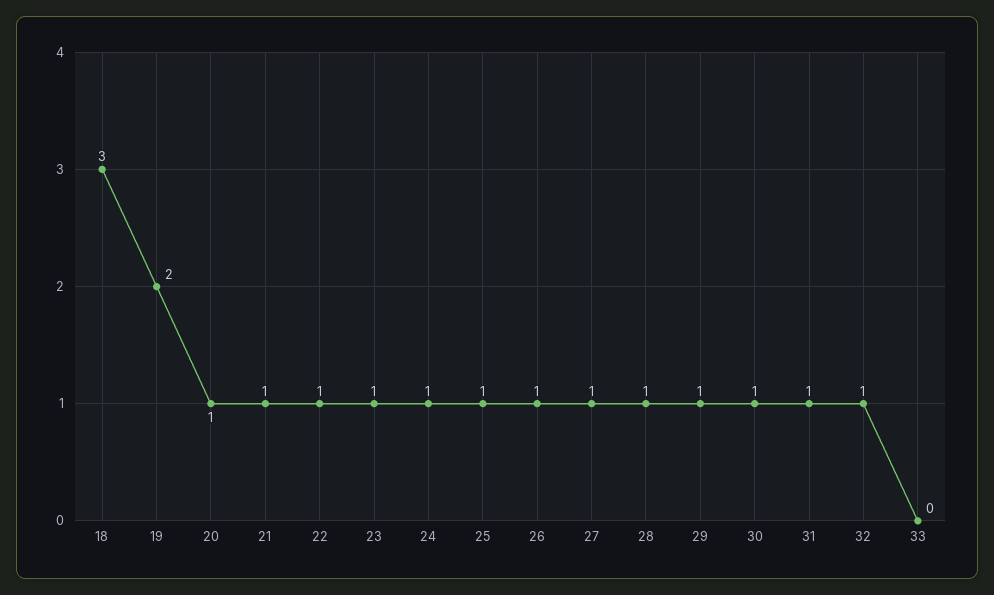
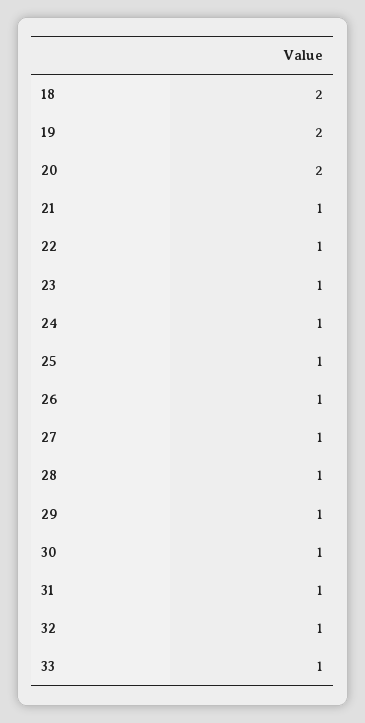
18: 3 -> 2
20: 1 -> 2
33: 0 -> 1

